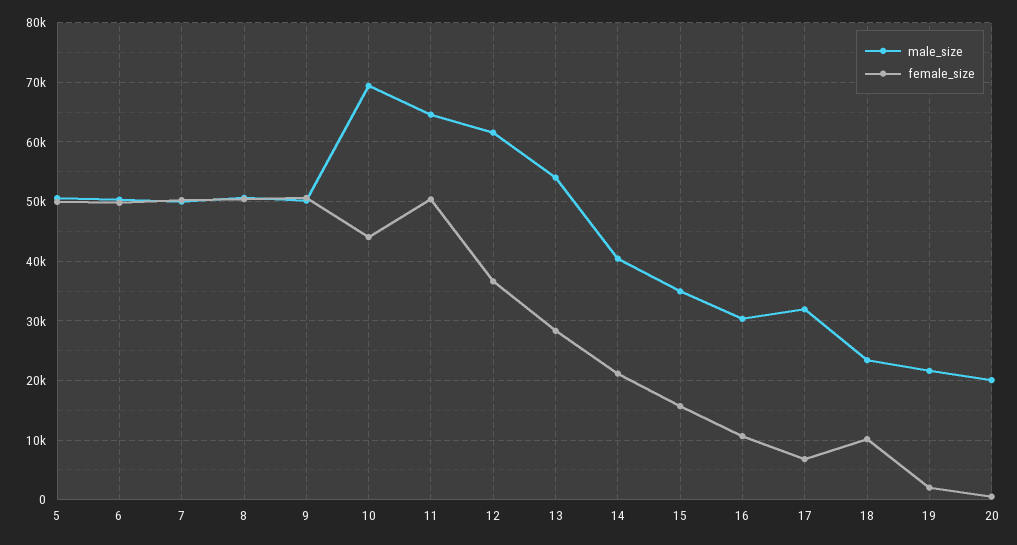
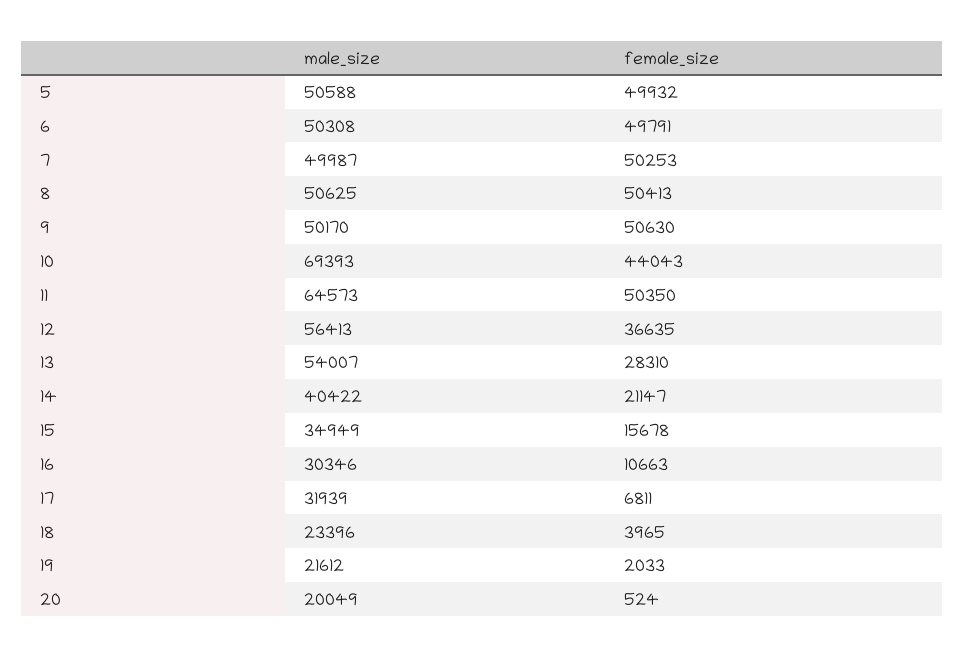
male_size, 12: 62000 -> 56413
female_size, 18: 10000 -> 3965

